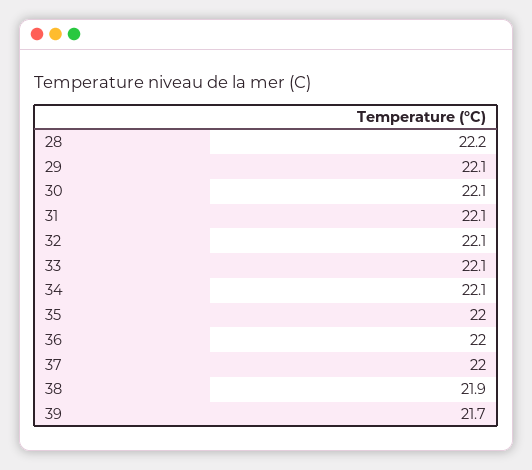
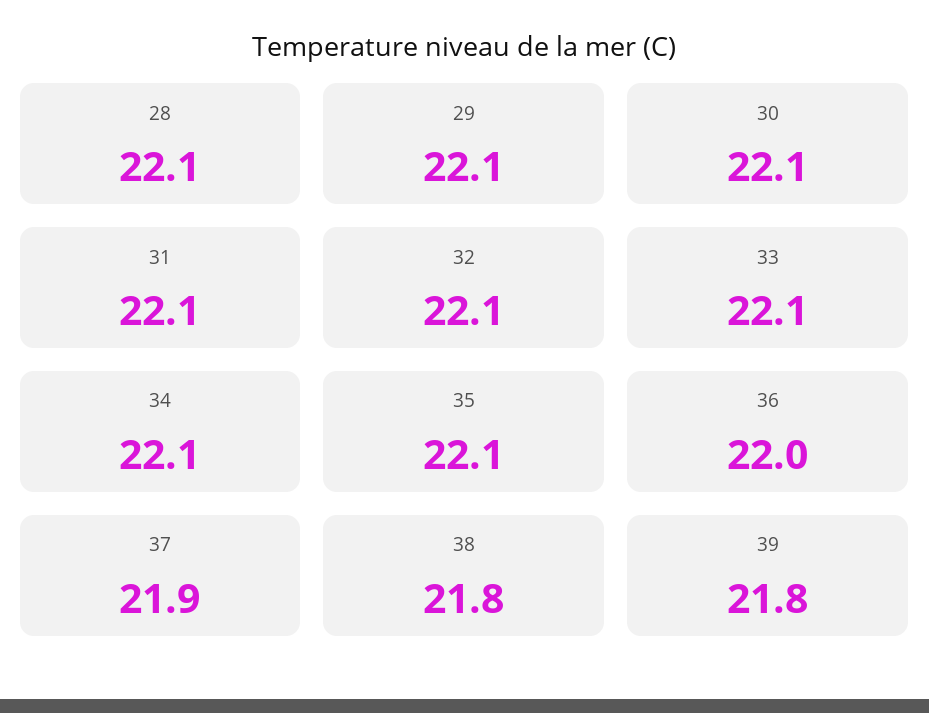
28: 22.2 -> 22.1
35: 22 -> 22.1
37: 22 -> 21.9
38: 21.9 -> 21.8
39: 21.7 -> 21.8

